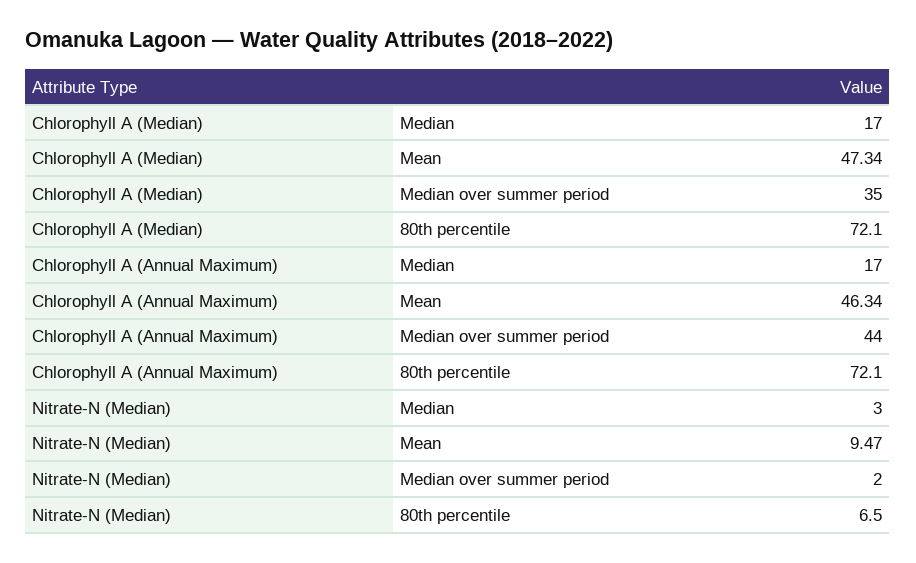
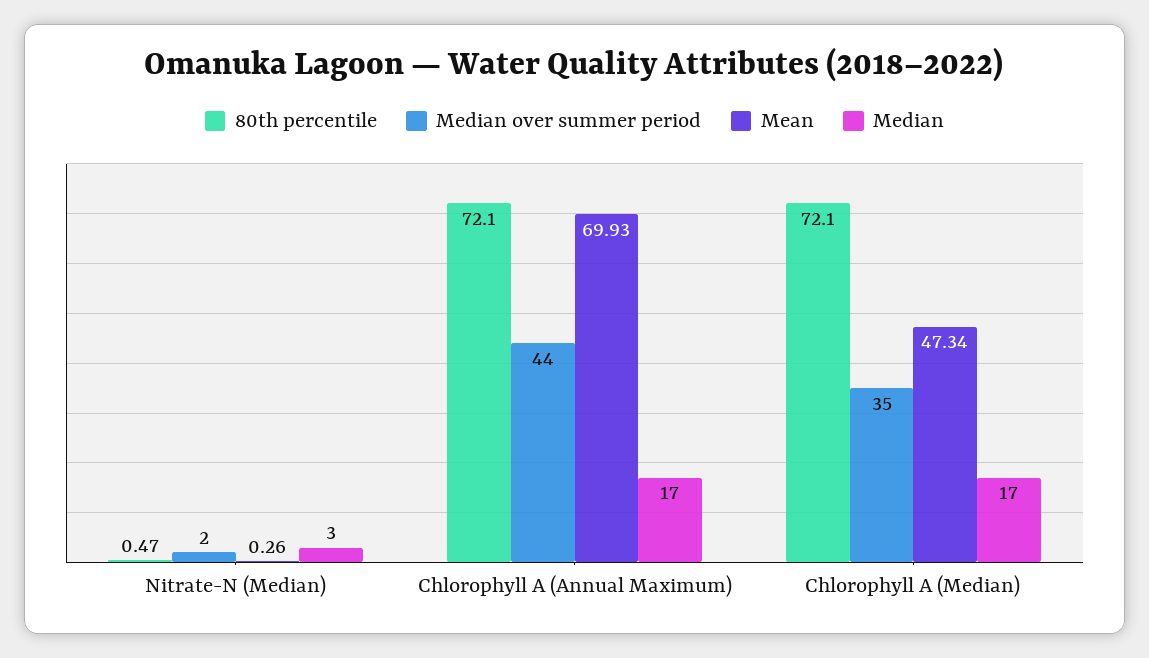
Mean, Chlorophyll A (Annual Maximum): 46.34 -> 69.93
Mean, Nitrate-N (Median): 9.47 -> 0.26
80th percentile, Nitrate-N (Median): 6.5 -> 0.47

